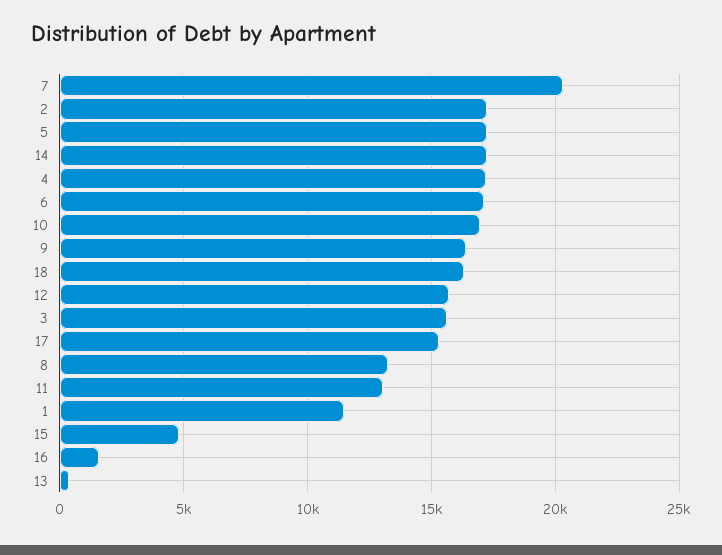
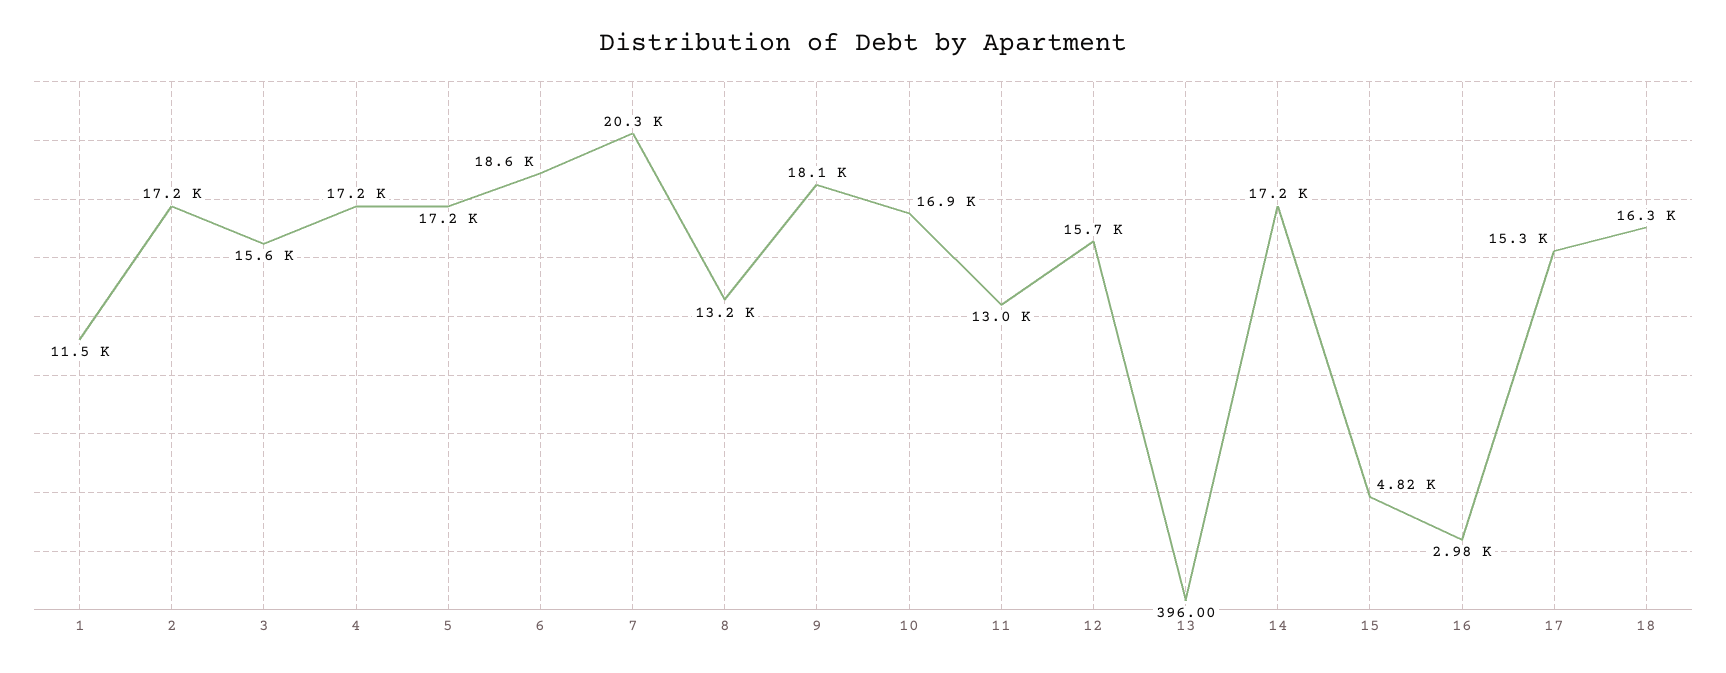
6: 17000 -> 18600
9: 16500 -> 18100
16: 1500 -> 2980

